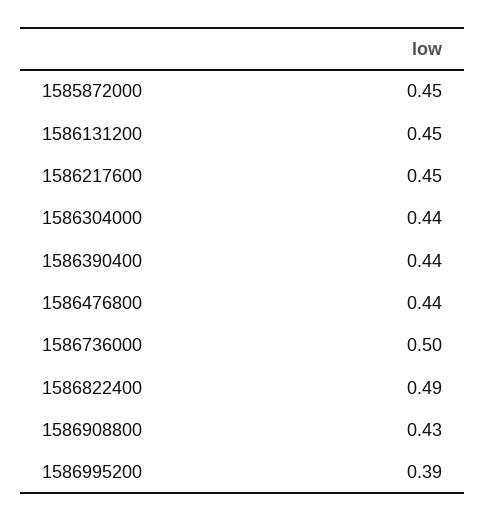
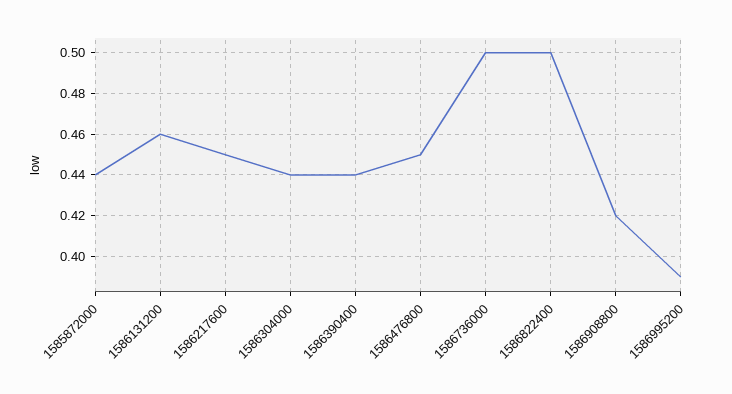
1585872000: 0.45 -> 0.44
1586131200: 0.45 -> 0.46
1586476800: 0.44 -> 0.45
1586822400: 0.49 -> 0.5
1586908800: 0.43 -> 0.42

